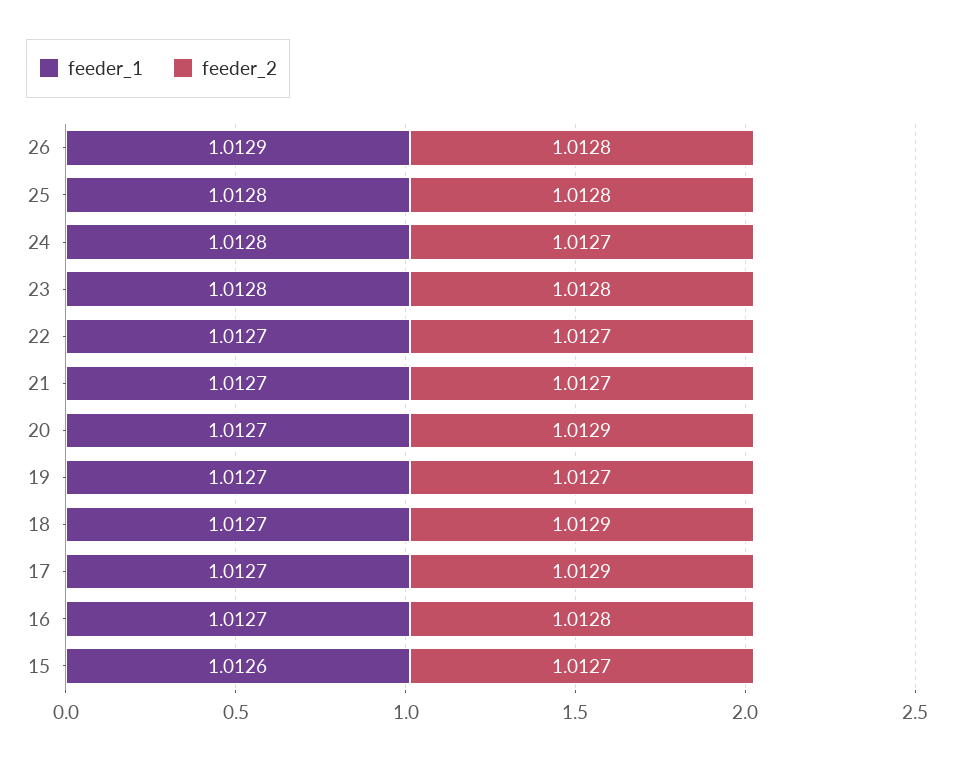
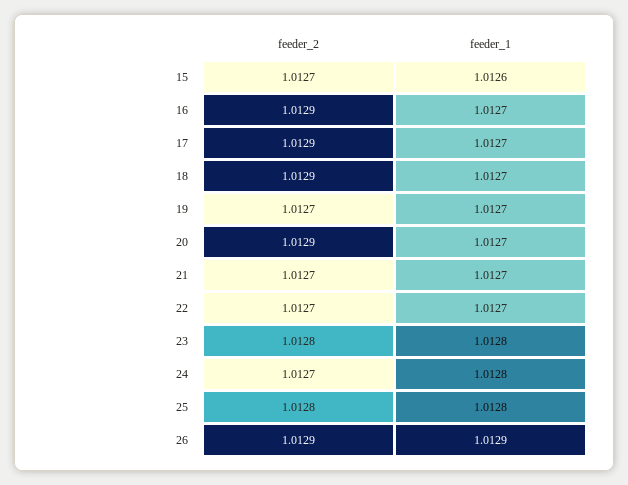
feeder_2, 26: 1.0128 -> 1.0129
feeder_2, 16: 1.0128 -> 1.0129

